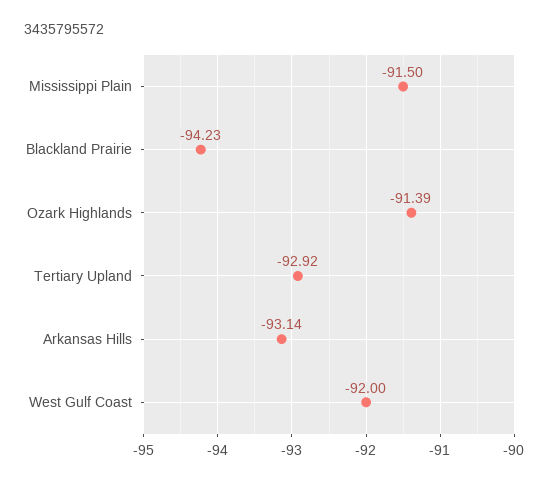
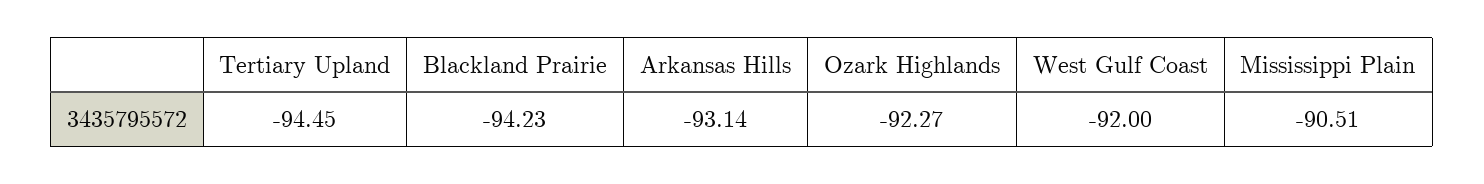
Mississippi Plain: -91.5 -> -90.51
Ozark Highlands: -91.39 -> -92.27
Tertiary Upland: -92.92 -> -94.45

